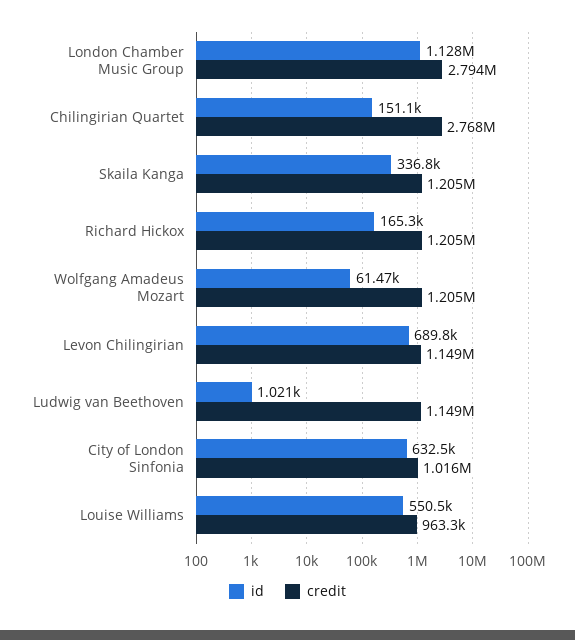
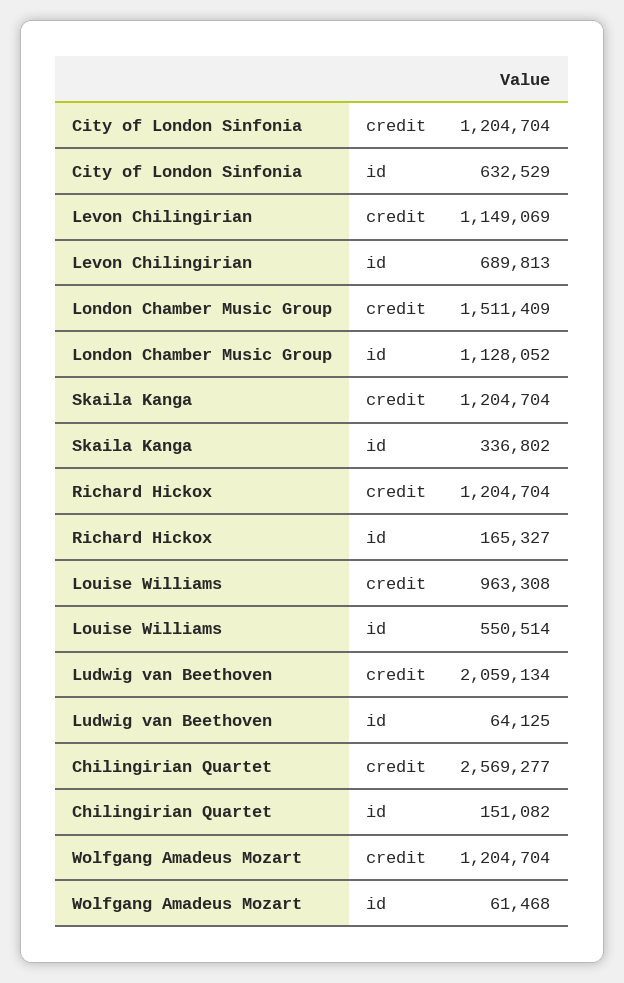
credit, London Chamber Music Group: 2794000 -> 1511409
credit, Chilingirian Quartet: 2768000 -> 2569277
id, Ludwig van Beethoven: 1021 -> 64125
credit, Ludwig van Beethoven: 1149000 -> 2059134
credit, City of London Sinfonia: 1016000 -> 1204704

